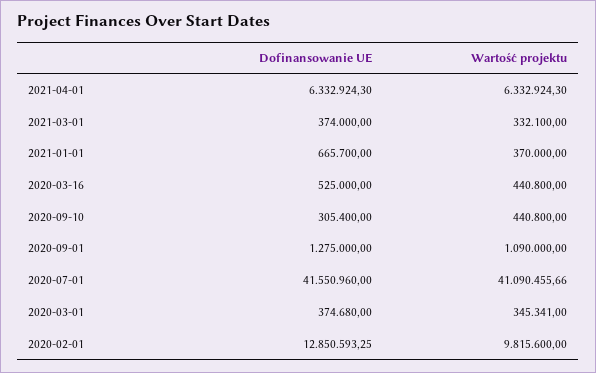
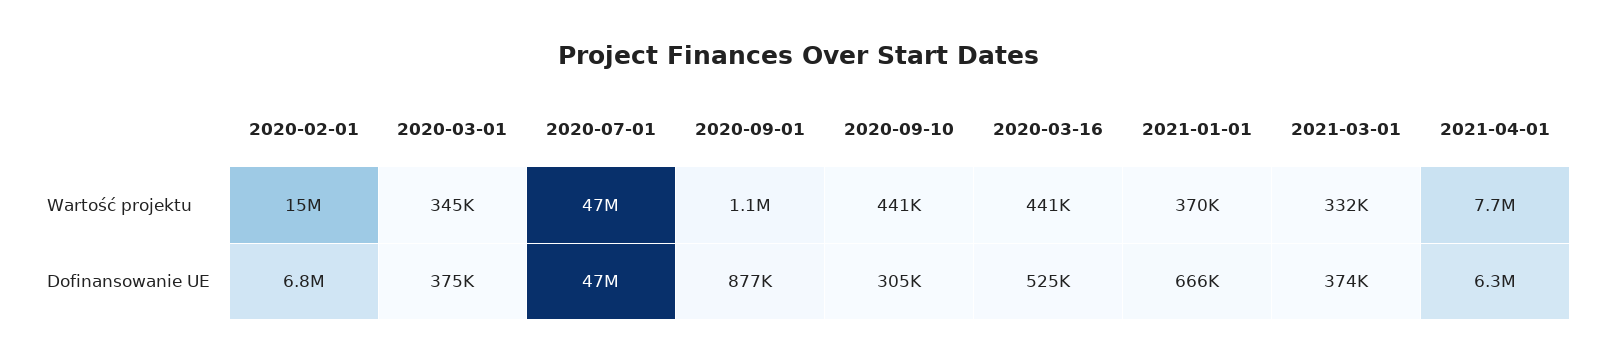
Wartość projektu, 2021-04-01: 6332924.3 -> 7700000
Dofinansowanie UE, 2020-09-01: 1275000 -> 877000
Dofinansowanie UE, 2020-07-01: 41550960 -> 47000000
Wartość projektu, 2020-07-01: 41090455.66 -> 47000000
Dofinansowanie UE, 2020-02-01: 12850593.25 -> 6800000
Wartość projektu, 2020-02-01: 9815600 -> 15000000

